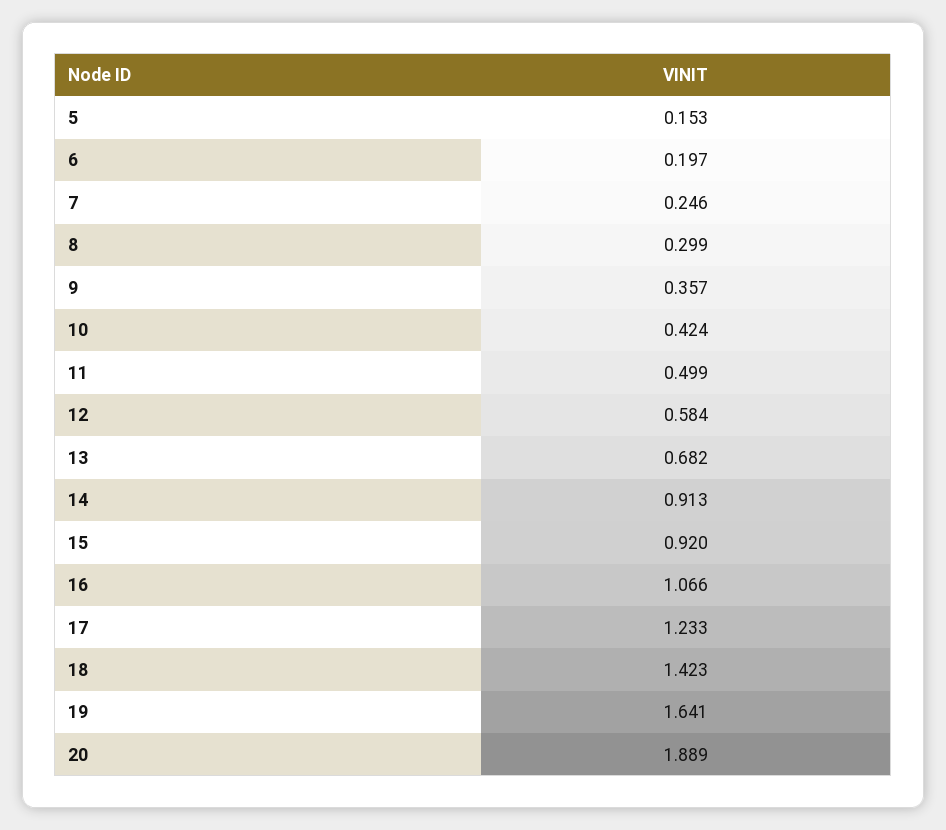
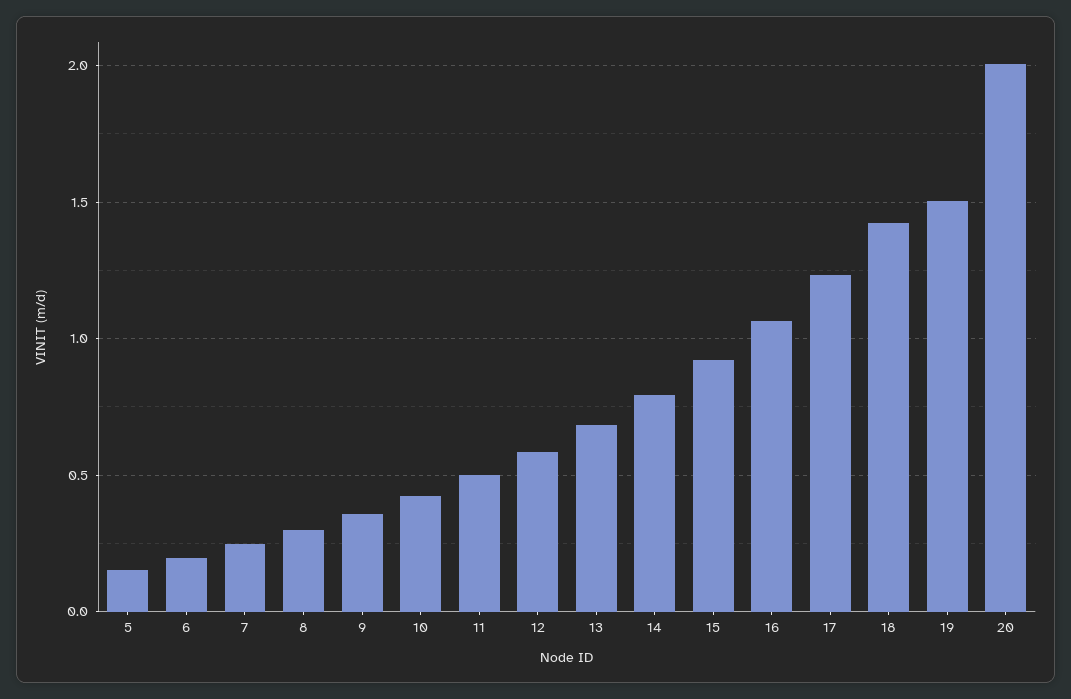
14: 0.913 -> 0.8
19: 1.641 -> 1.5
20: 1.889 -> 2

